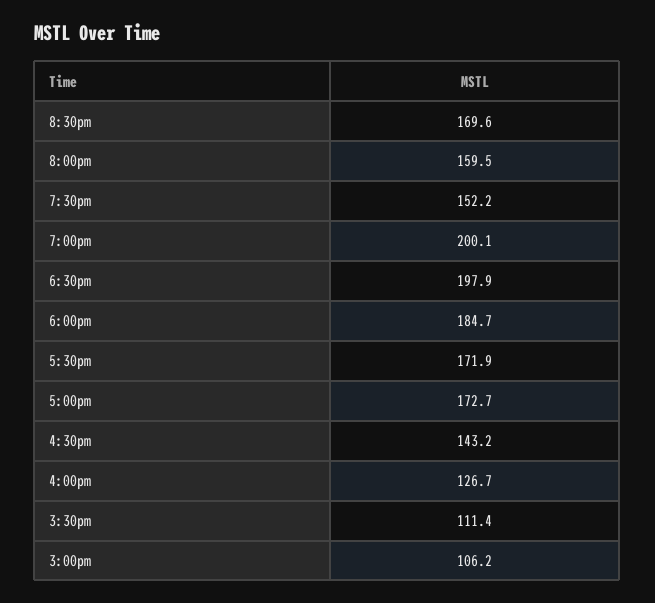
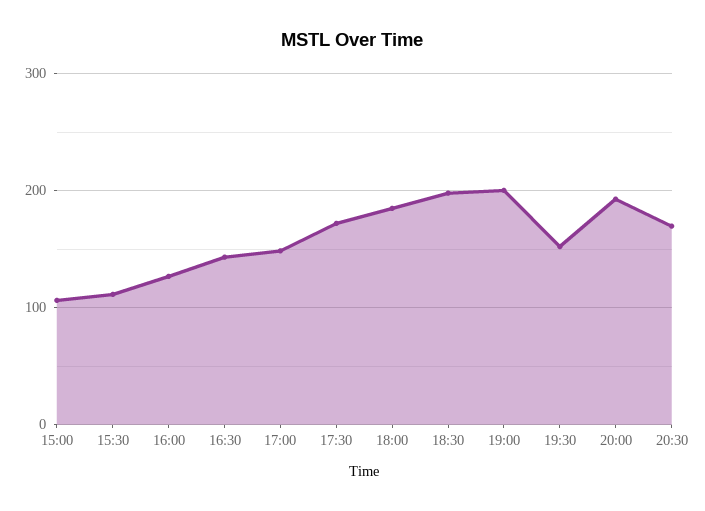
8:00pm: 159.5 -> 190
5:00pm: 172.7 -> 150

